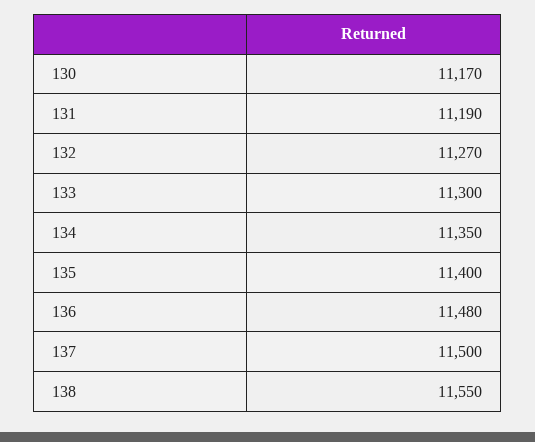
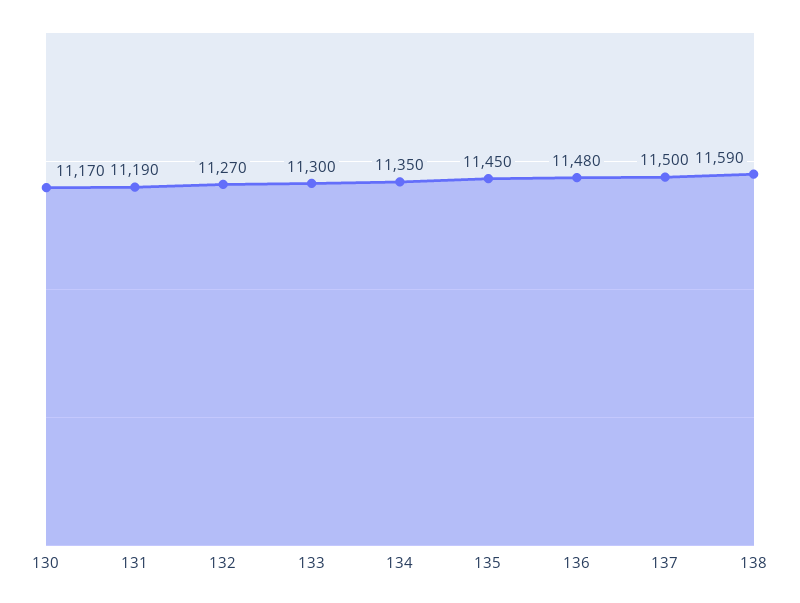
135: 11400 -> 11450
138: 11550 -> 11590

